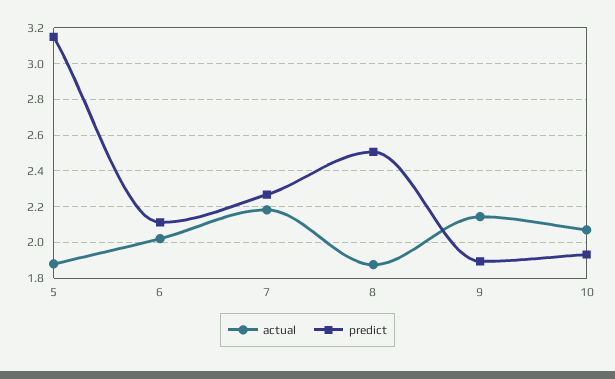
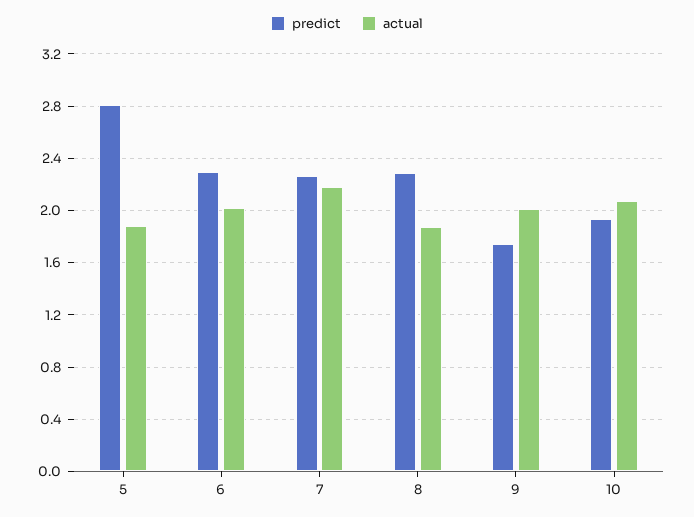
predict, 5: 3.15 -> 2.8
predict, 6: 2.1 -> 2.3
predict, 8: 2.5 -> 2.3
actual, 9: 2.15 -> 2
predict, 9: 1.9 -> 1.75

